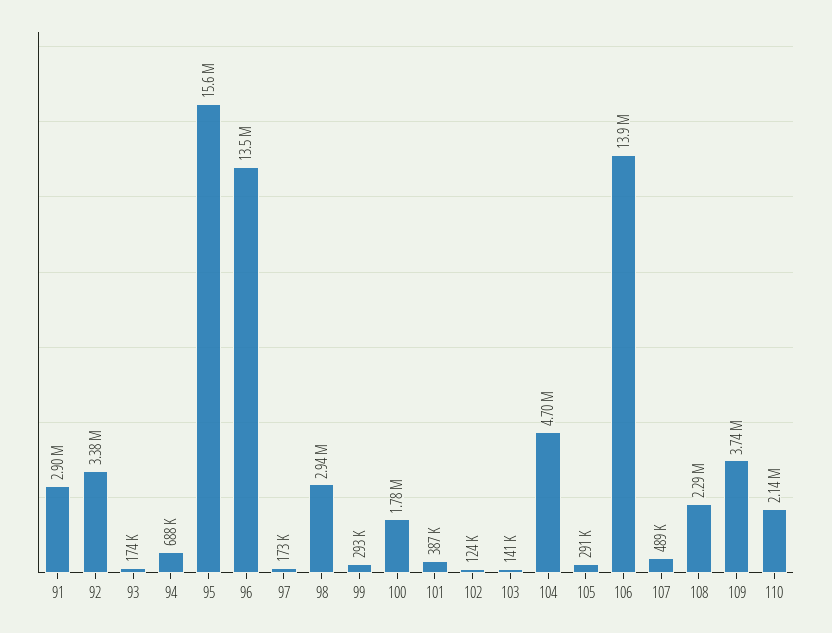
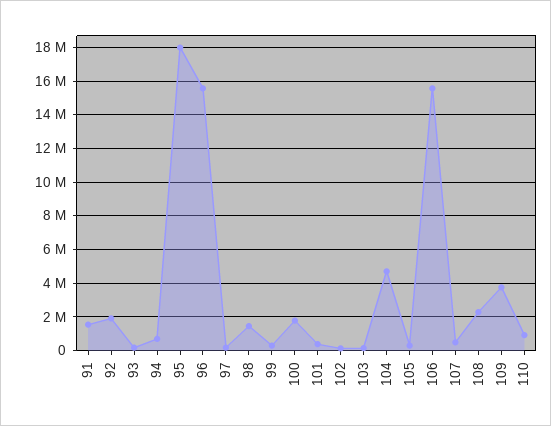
91: 2900000 -> 1500000
92: 3380000 -> 2000000
95: 15600000 -> 18000000
96: 13500000 -> 15500000
98: 2940000 -> 1500000
106: 13900000 -> 15500000
110: 2140000 -> 1000000

